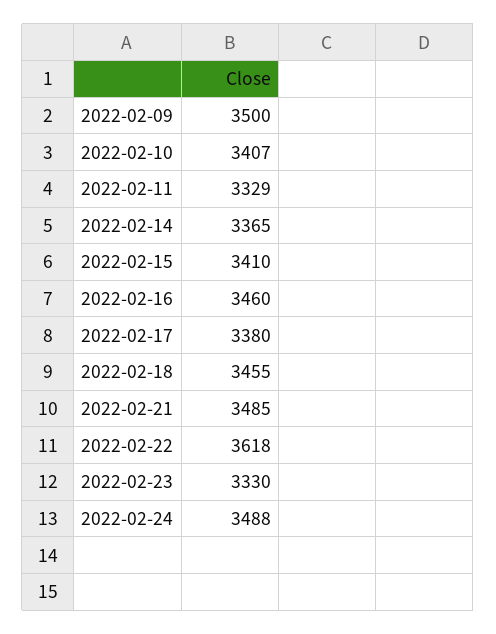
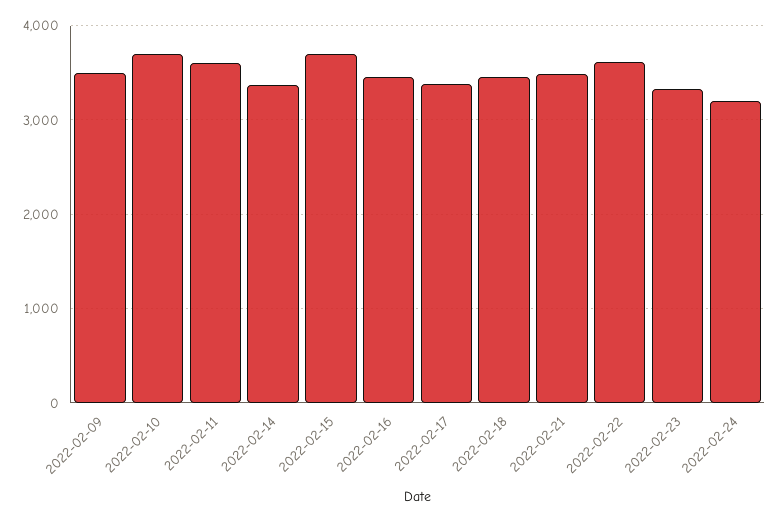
2022-02-10: 3407 -> 3700
2022-02-11: 3329 -> 3600
2022-02-15: 3410 -> 3700
2022-02-24: 3488 -> 3200

